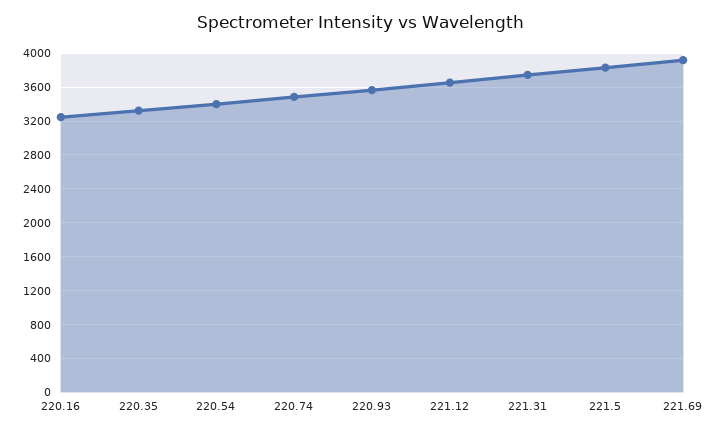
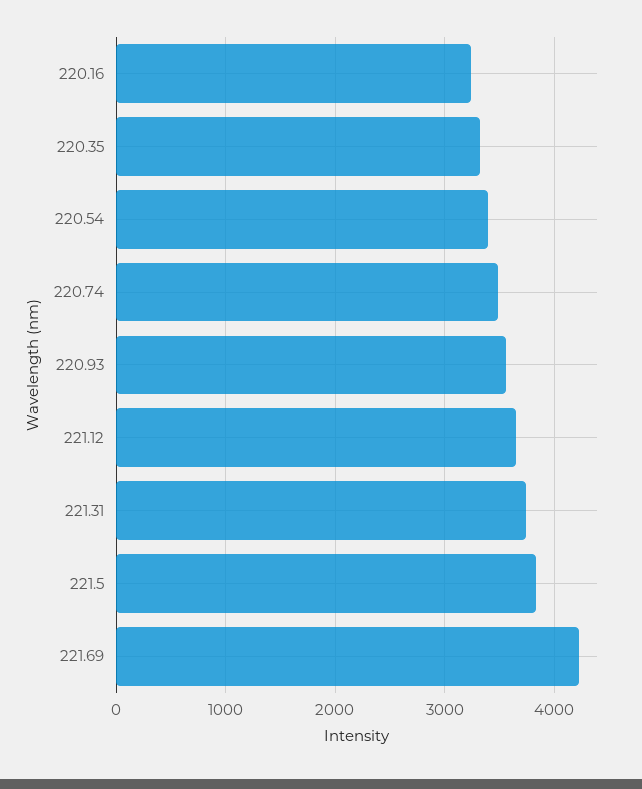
221.69: 3900 -> 4200

